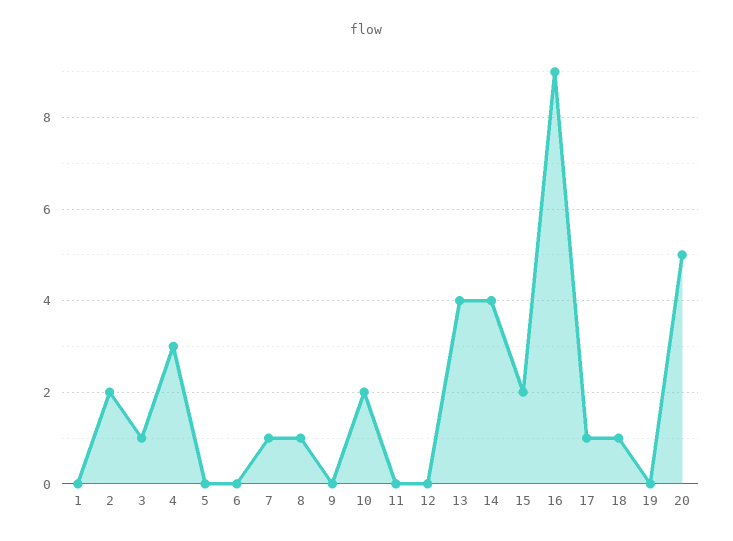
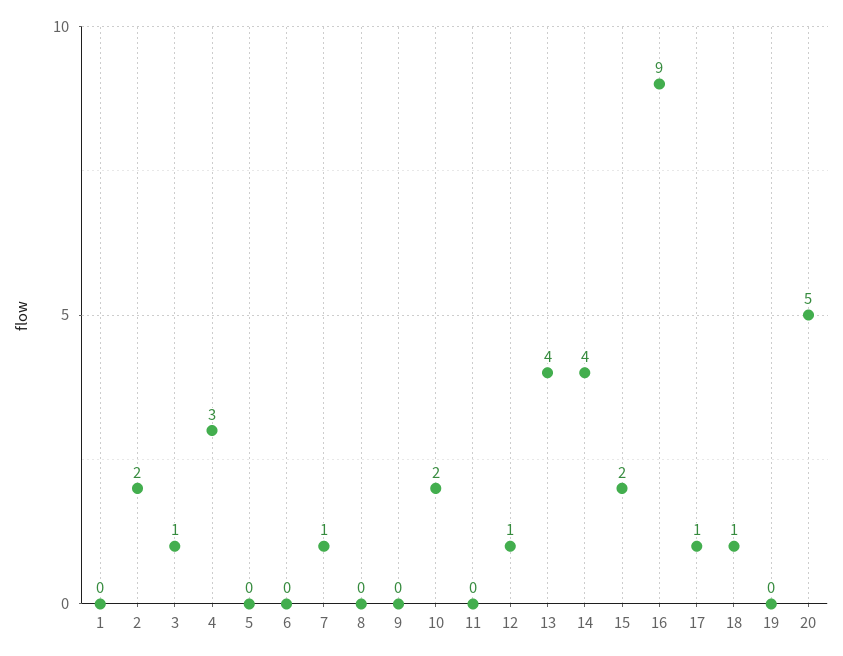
8: 1 -> 0
12: 0 -> 1

